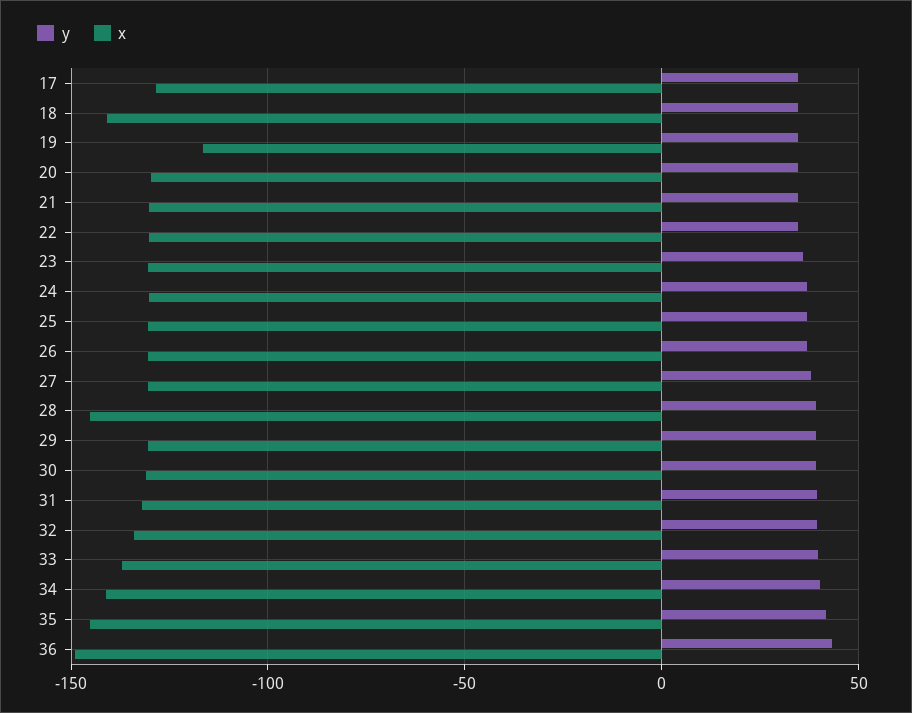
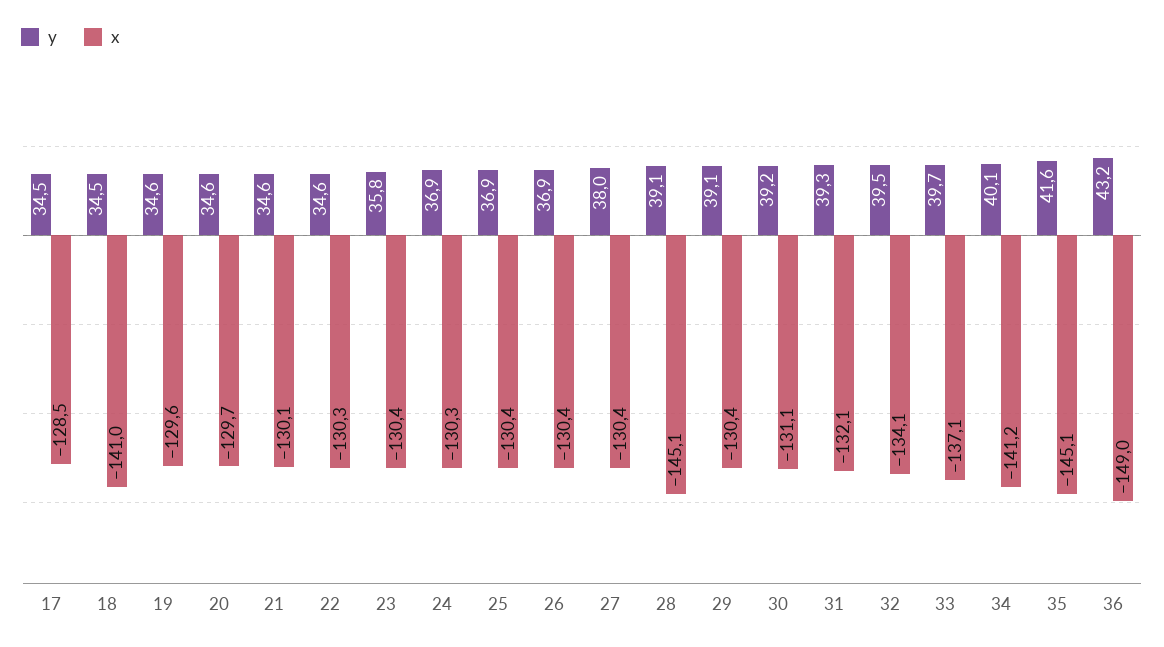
x, 19: -115 -> -129.6

